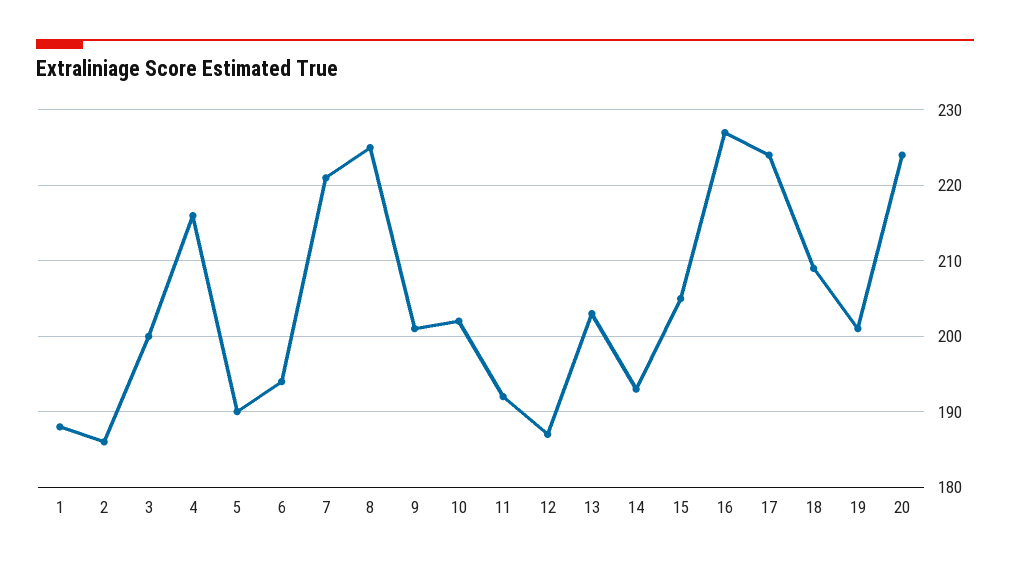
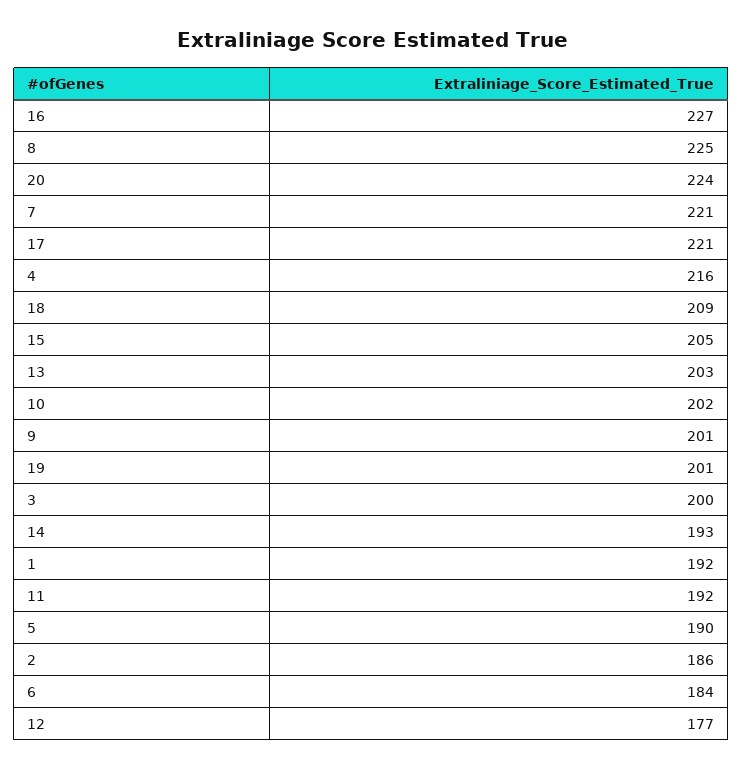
1: 188 -> 192
6: 194 -> 184
12: 187 -> 177
17: 224 -> 221

